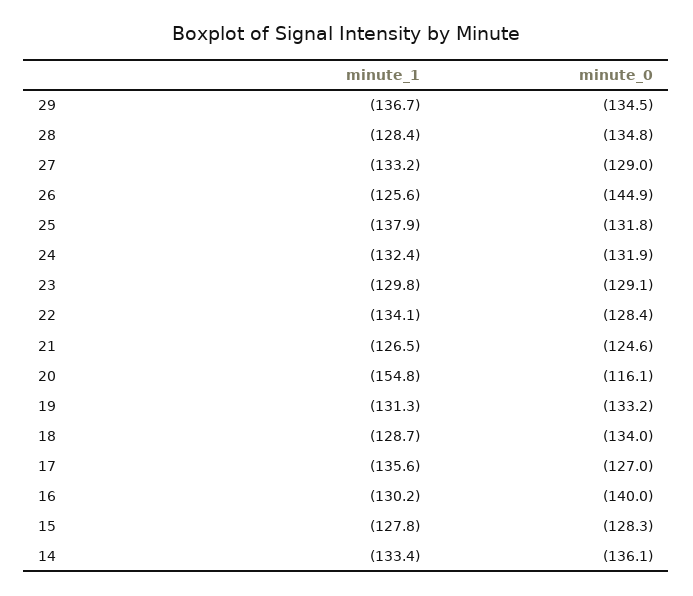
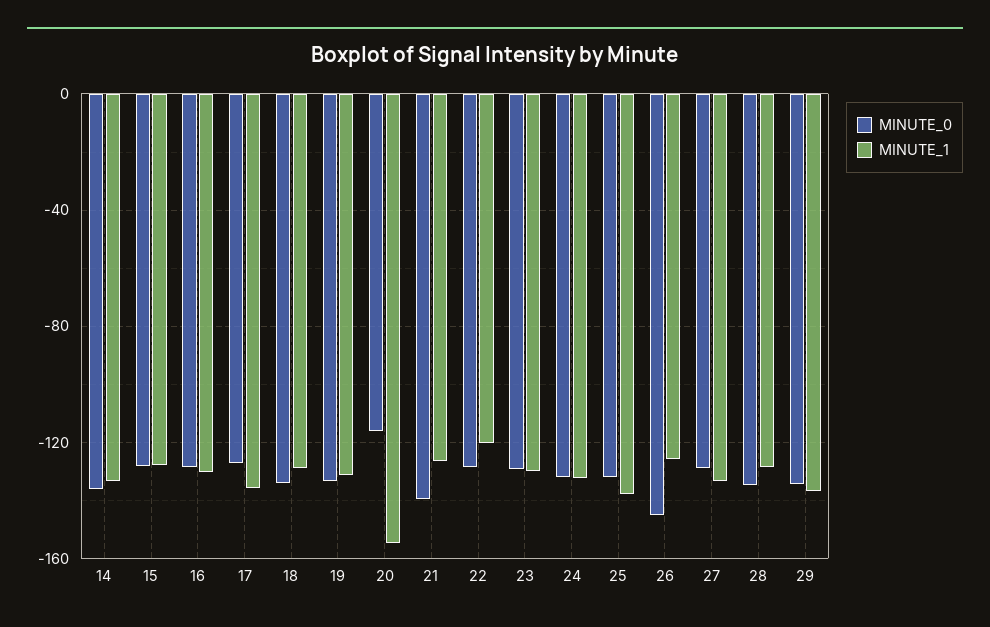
minute_1, 22: -134.1 -> -120
minute_0, 21: -124.6 -> -140
minute_0, 16: -140 -> -130

